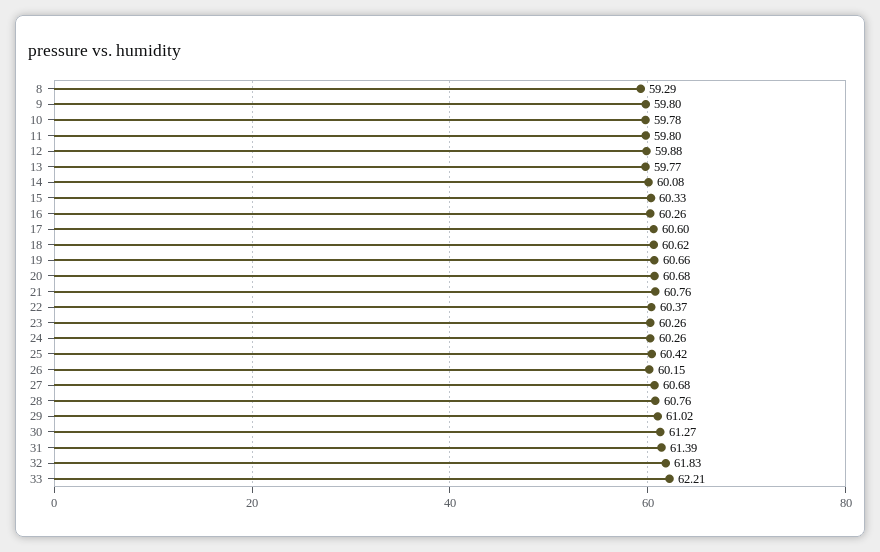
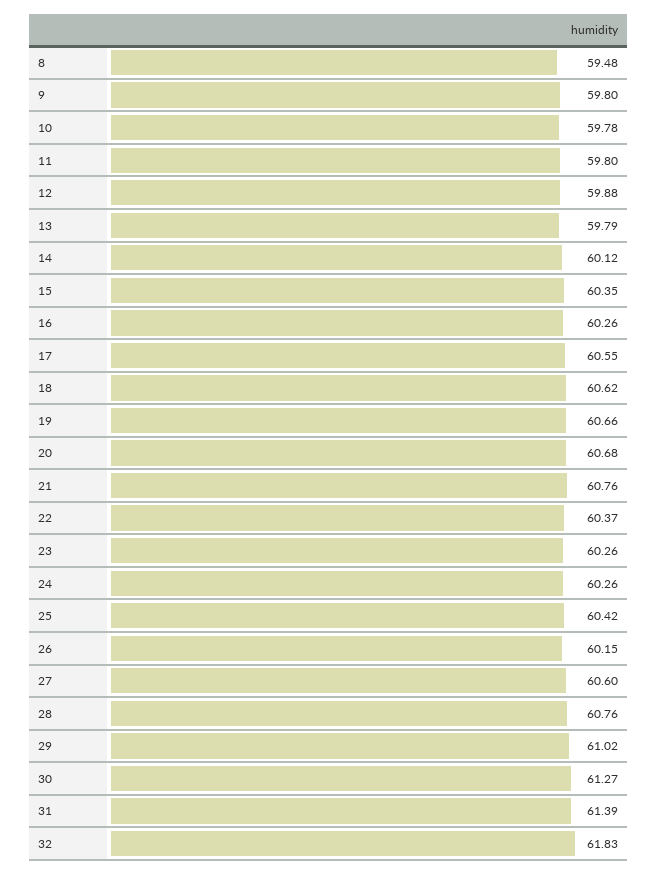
8: 59.29 -> 59.48
13: 59.77 -> 59.79
14: 60.08 -> 60.12
15: 60.33 -> 60.35
17: 60.6 -> 60.55
27: 60.68 -> 60.6
33: 62.21 -> none

